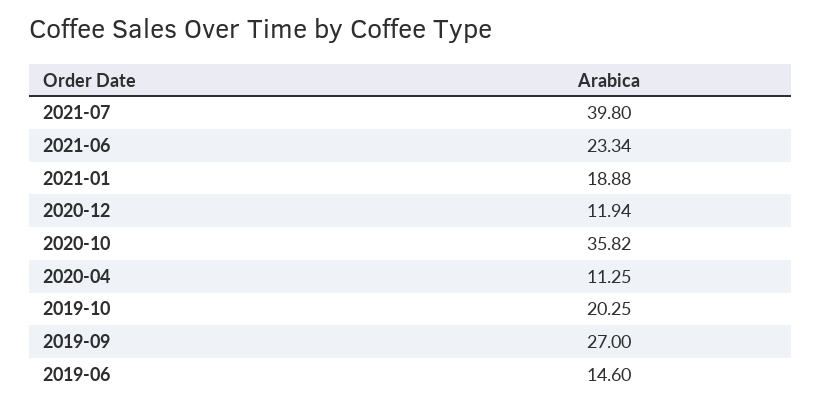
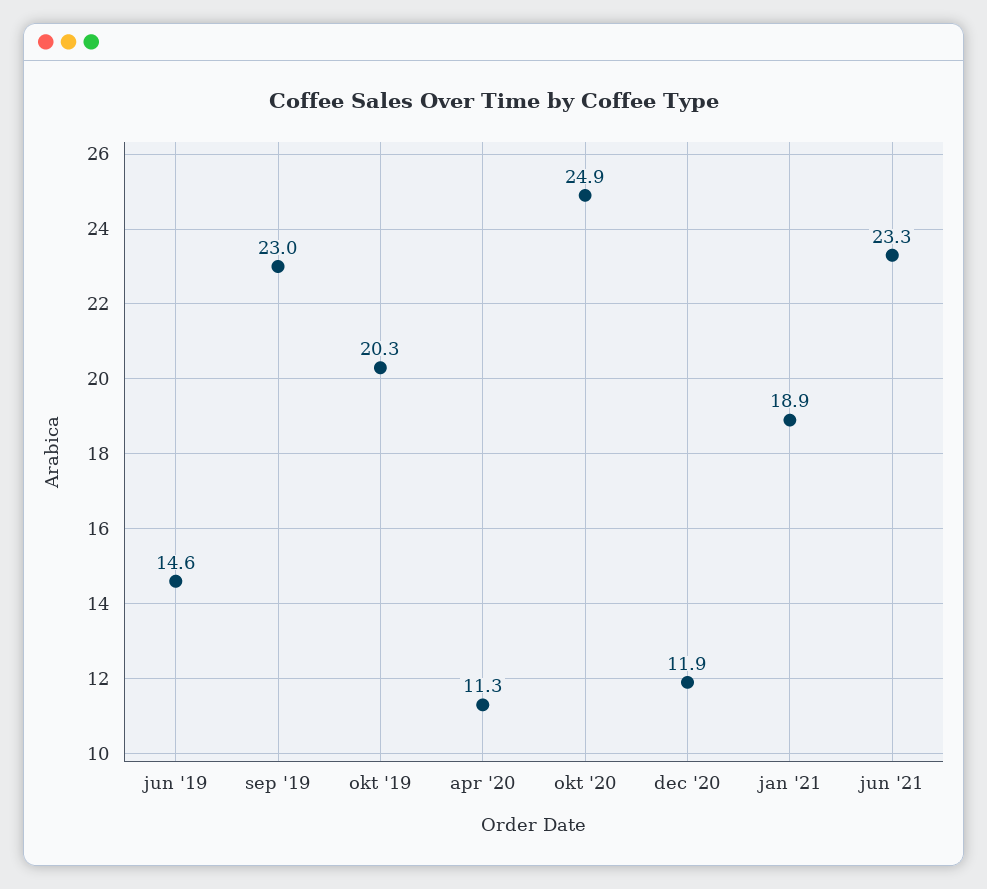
2021-07: 39.8 -> none
2020-10: 35.82 -> 24.9
2019-09: 27 -> 23

